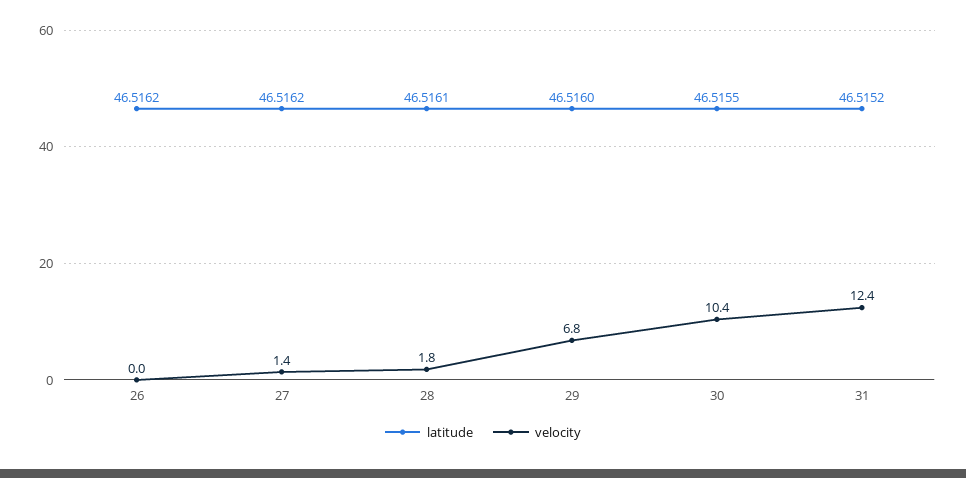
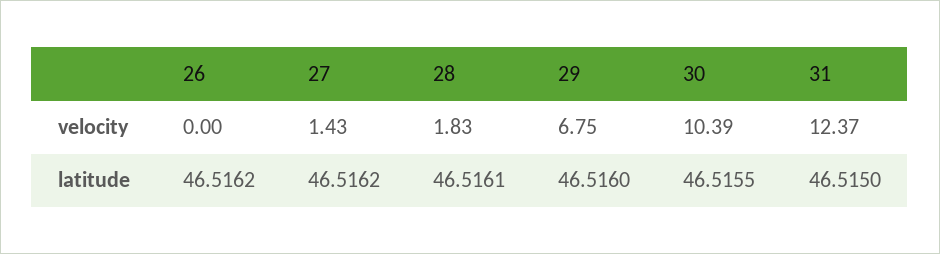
latitude, 31: 46.5152 -> 46.515

